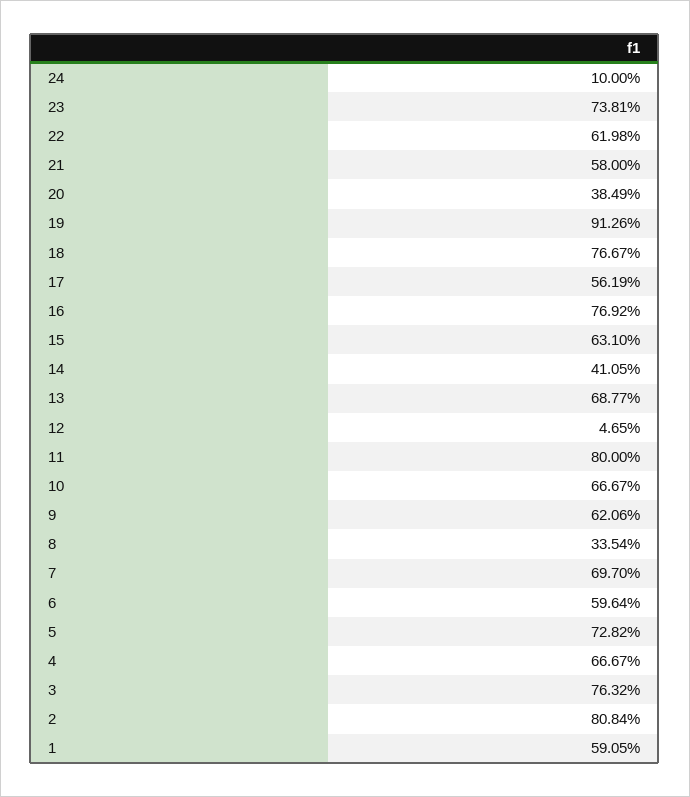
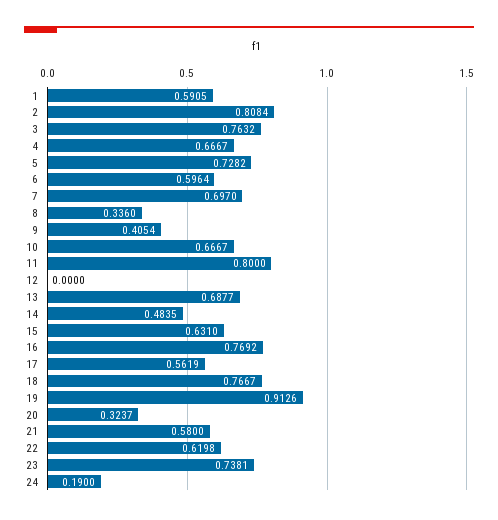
24: 0.1 -> 0.19
20: 0.3849 -> 0.3237
14: 0.4105 -> 0.4835
12: 0.0465 -> 0
9: 0.6206 -> 0.4054
8: 0.3354 -> 0.336

